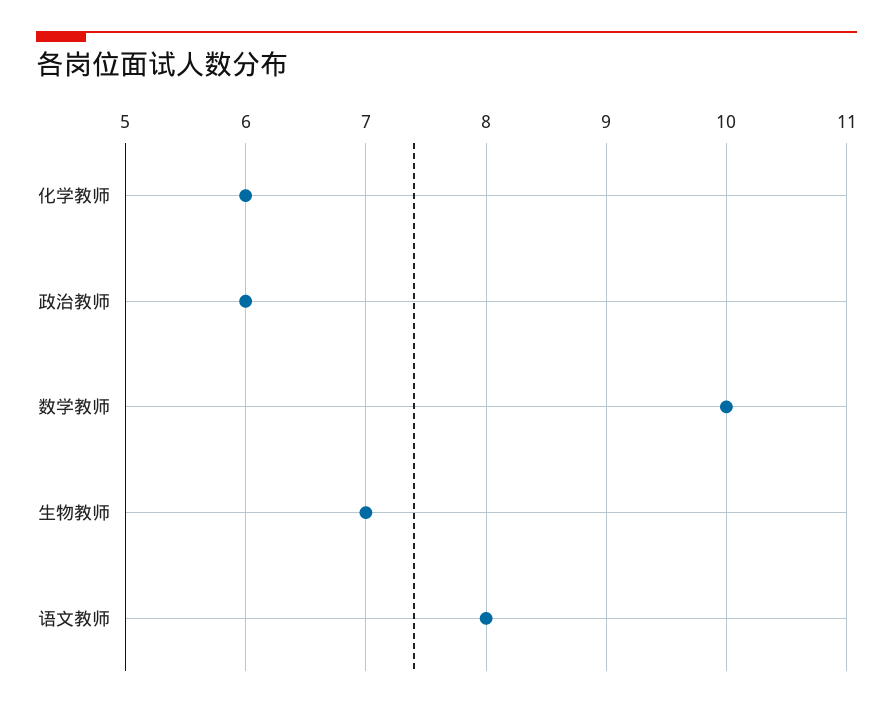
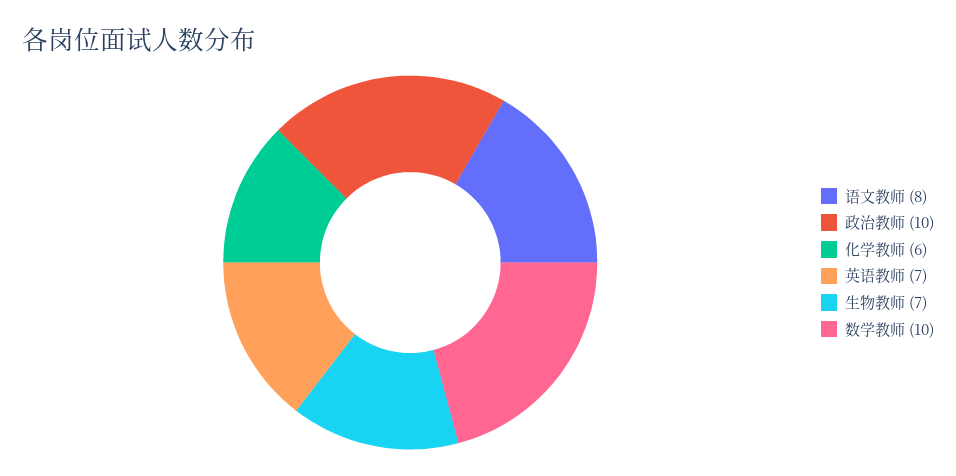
政治教师: 6 -> 10
英语教师: none -> 7

